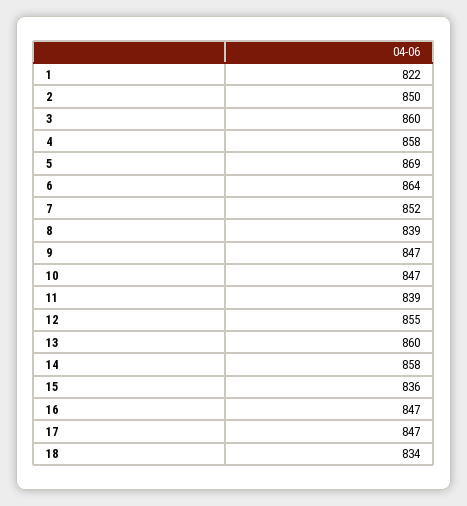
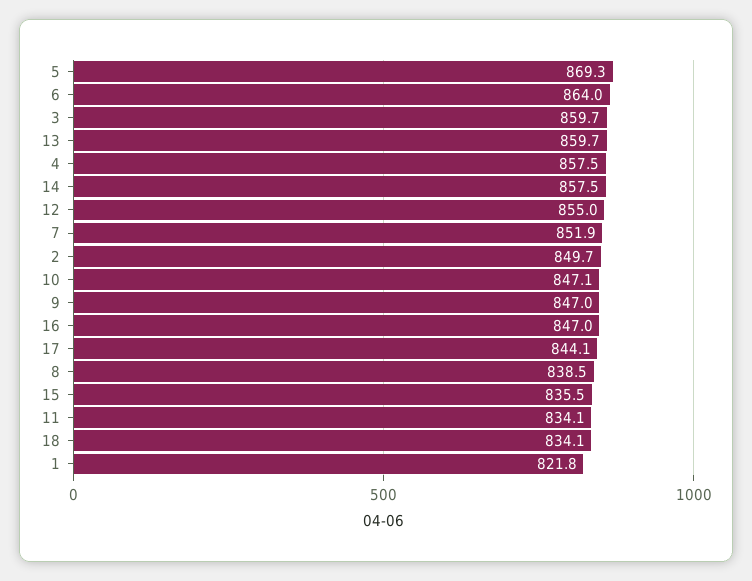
11: 839 -> 834.1
17: 847 -> 844.1

